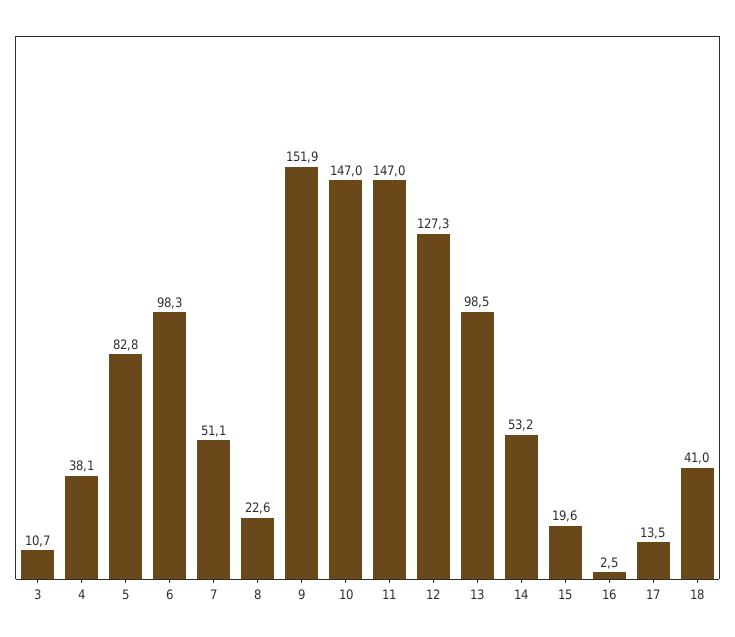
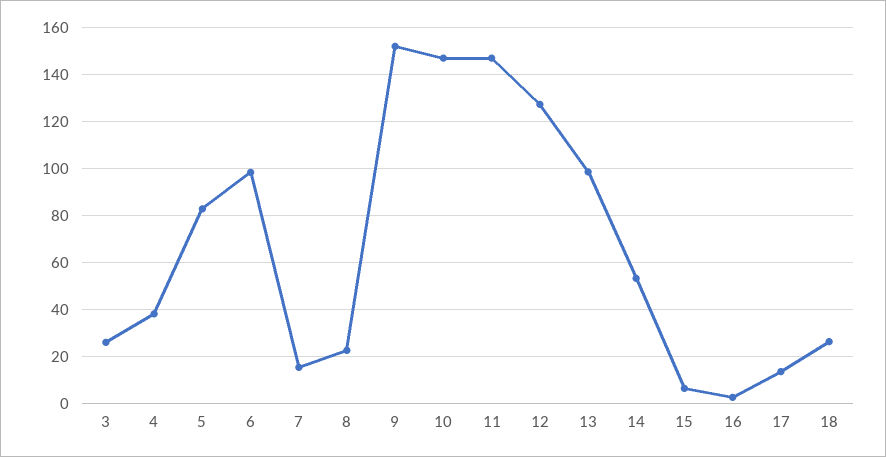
3: 10.7 -> 25
7: 51.1 -> 15
15: 19.6 -> 5
18: 41 -> 25

